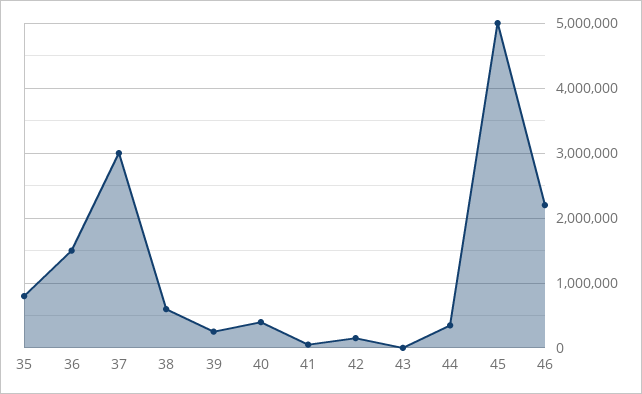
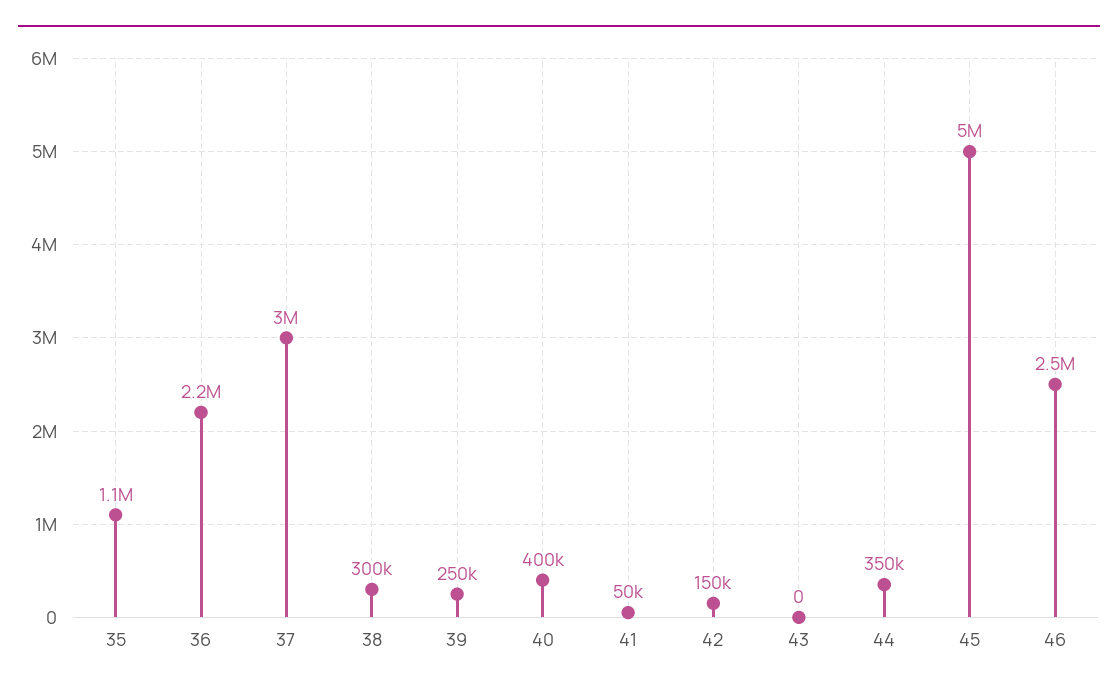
35: 800000 -> 1100000
36: 1500000 -> 2200000
38: 600000 -> 300000
46: 2200000 -> 2500000

